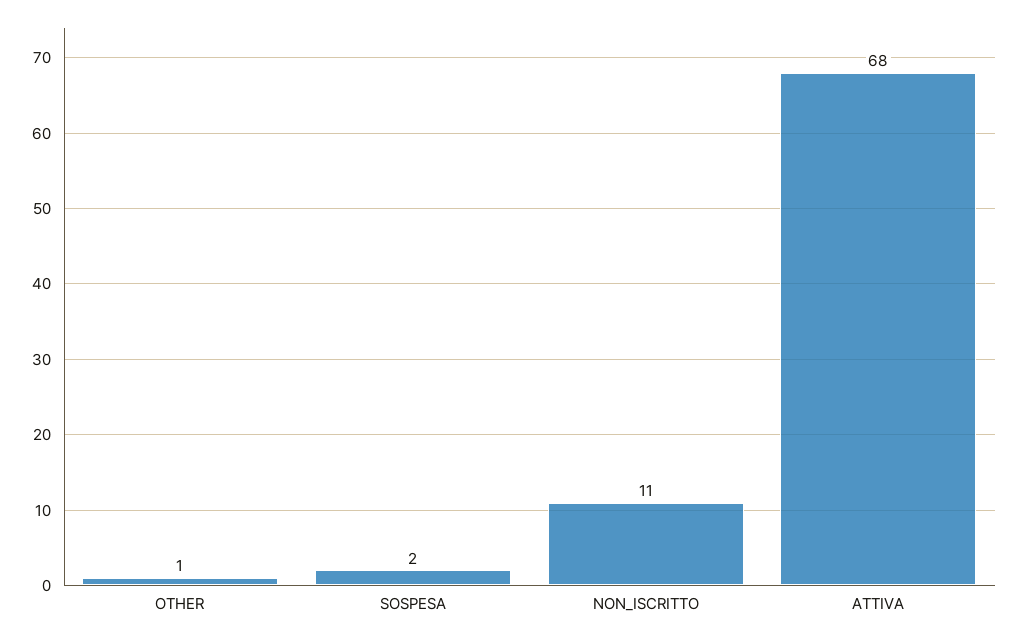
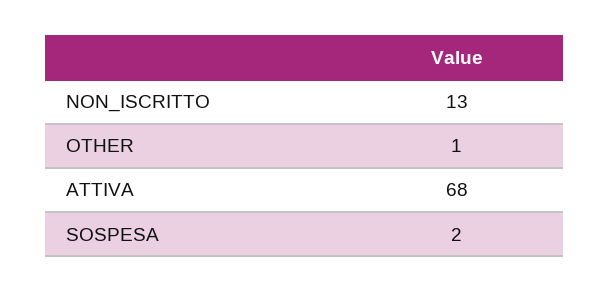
NON_ISCRITTO: 11 -> 13

